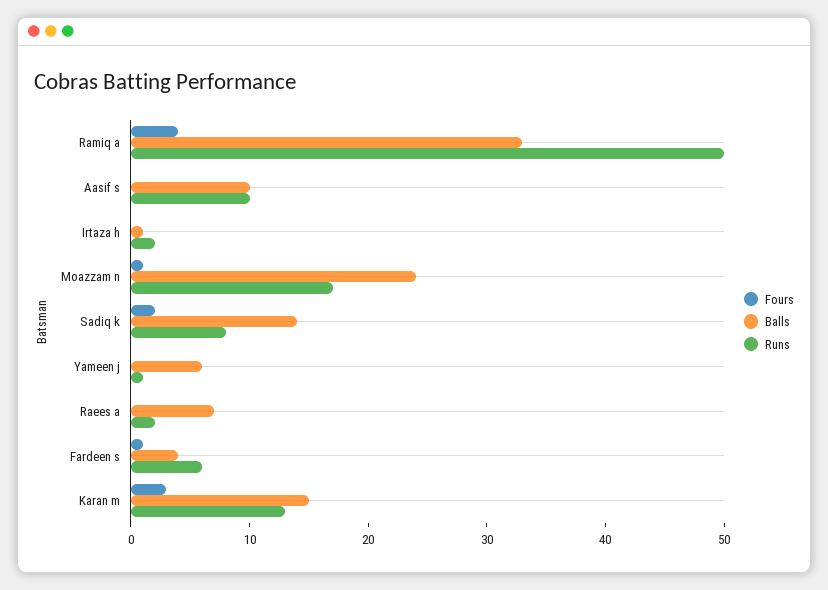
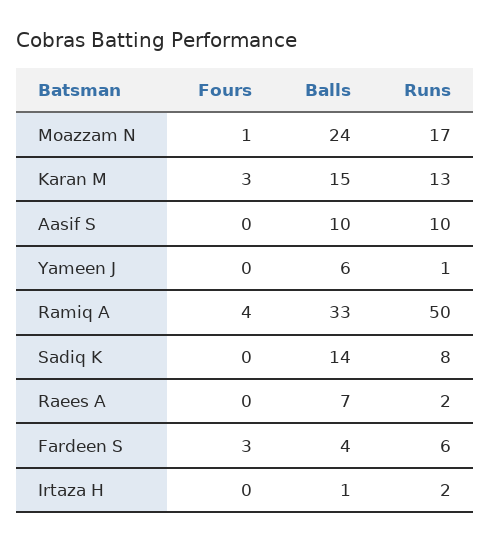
Fours, Sadiq k: 2 -> 0
Fours, Fardeen s: 1 -> 3

